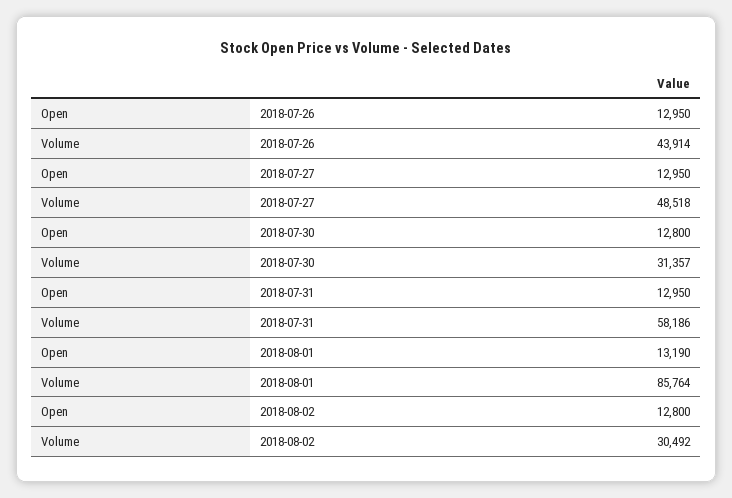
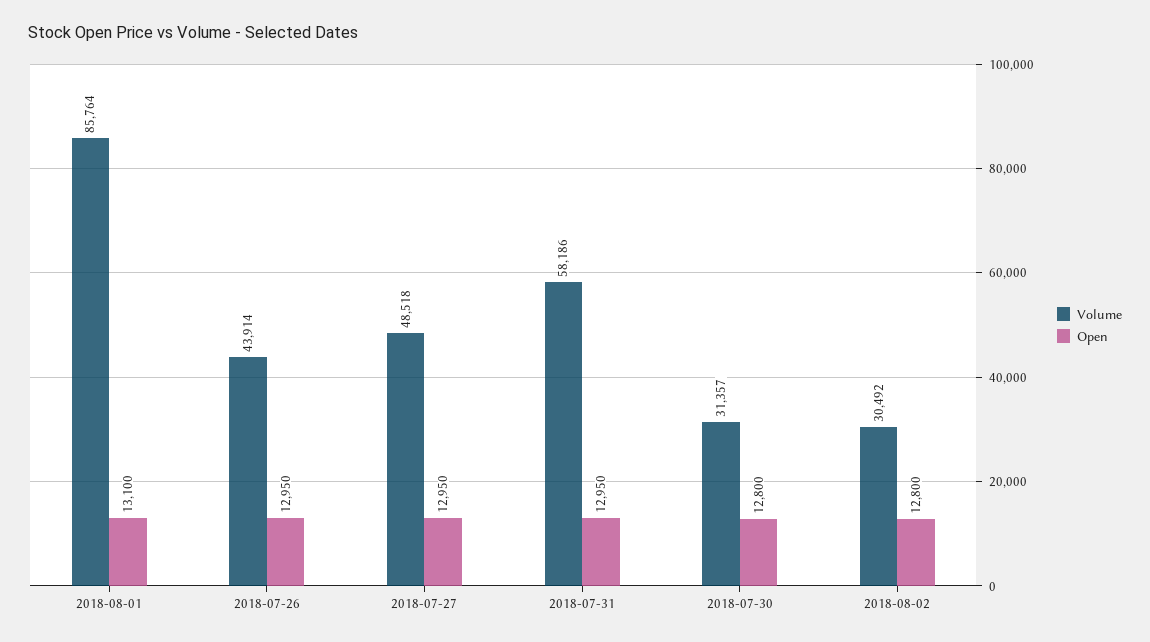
Open, 2018-08-01: 13190 -> 13100

